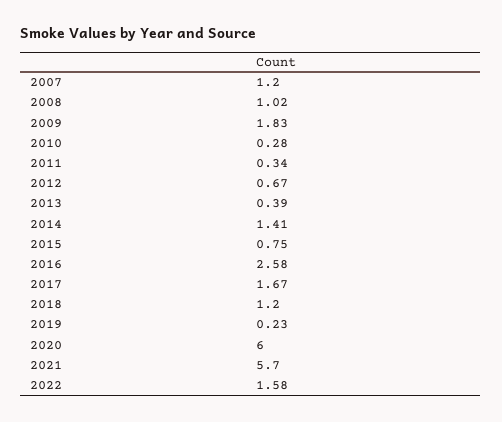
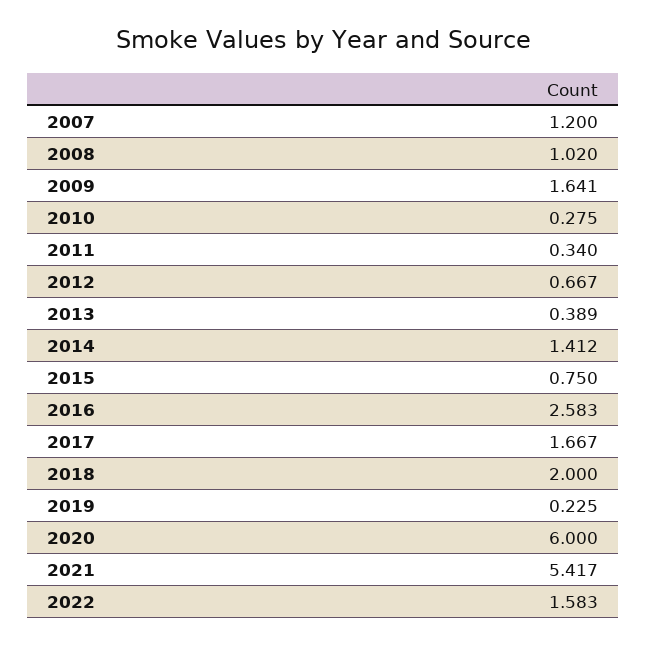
2009: 1.83 -> 1.641
2018: 1.2 -> 2
2021: 5.7 -> 5.417

